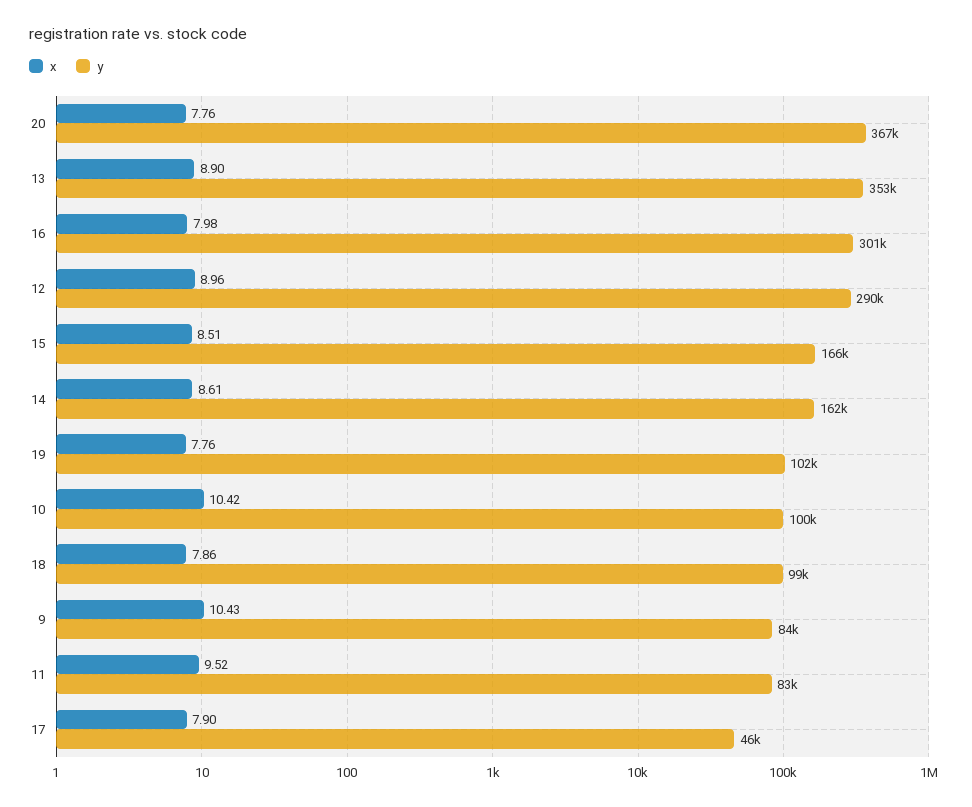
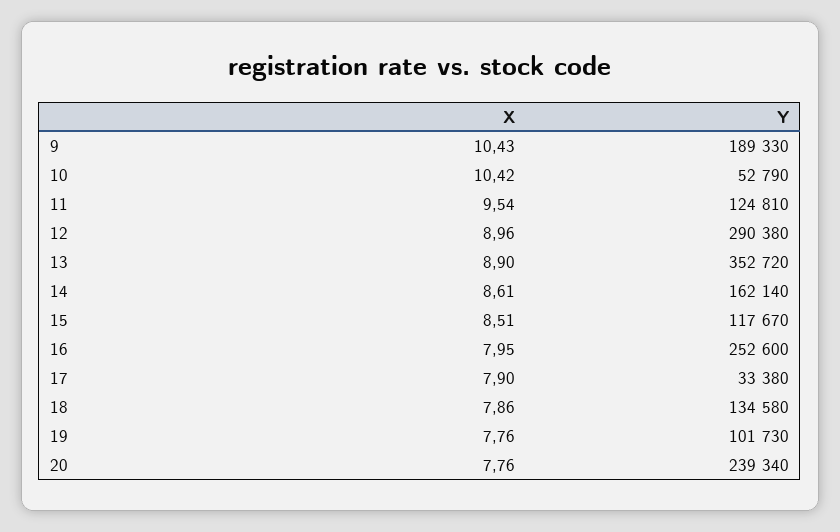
y, 20: 367000 -> 239340
x, 16: 7.98 -> 7.95
y, 16: 301000 -> 252600
y, 15: 166000 -> 117670
y, 10: 100000 -> 52790
y, 18: 99000 -> 134580
y, 9: 84000 -> 189330
x, 11: 9.52 -> 9.54
y, 11: 83000 -> 124810
y, 17: 46000 -> 33380

